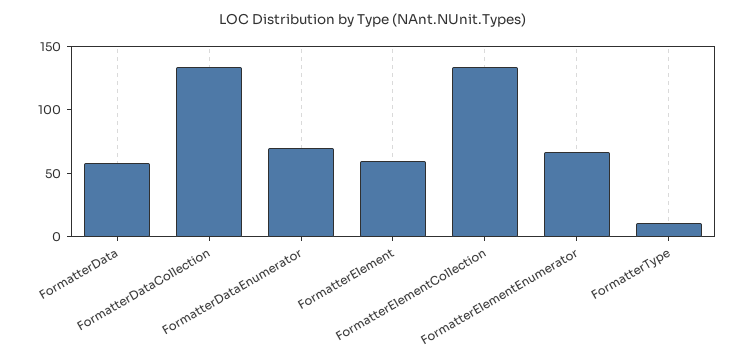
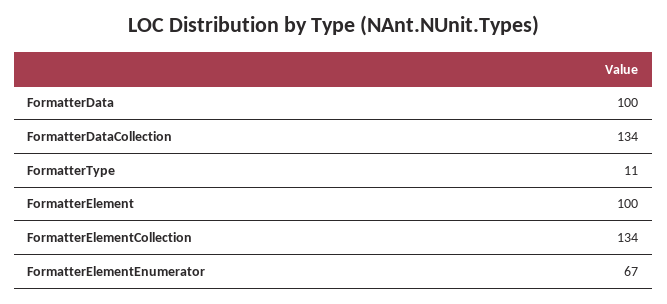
FormatterData: 60 -> 100
FormatterDataEnumerator: 70 -> none
FormatterElement: 60 -> 100

